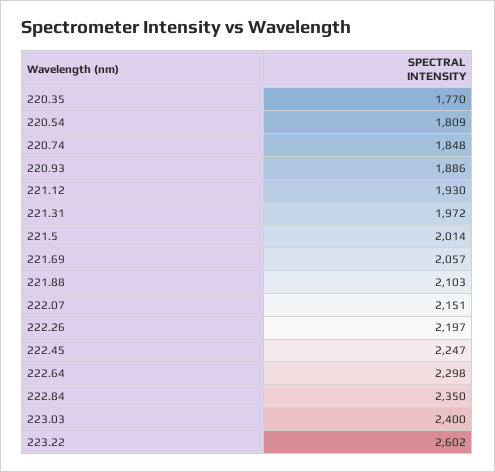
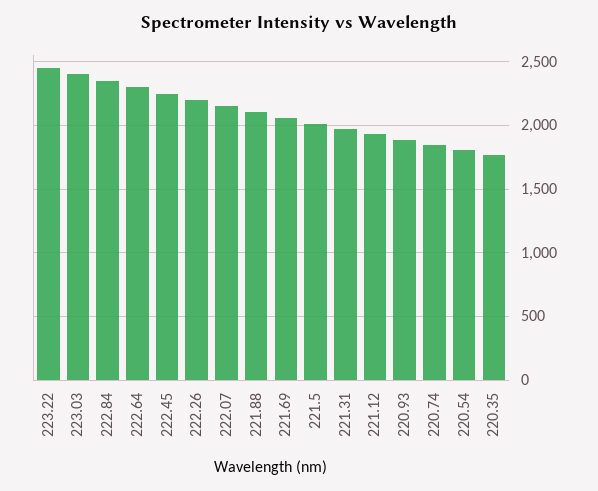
223.22: 2602 -> 2450

